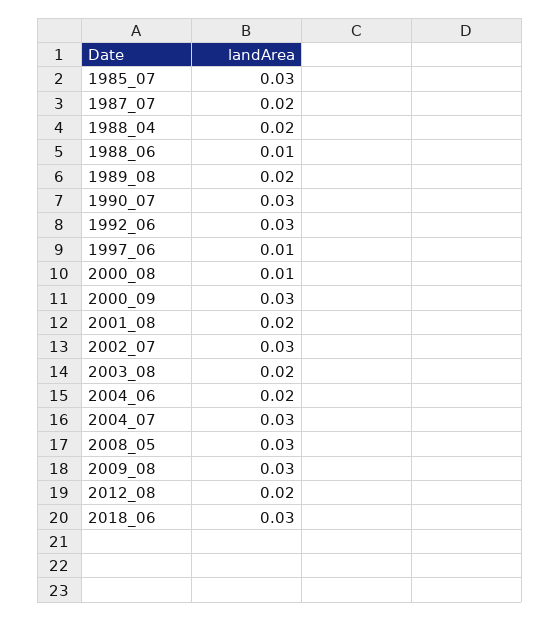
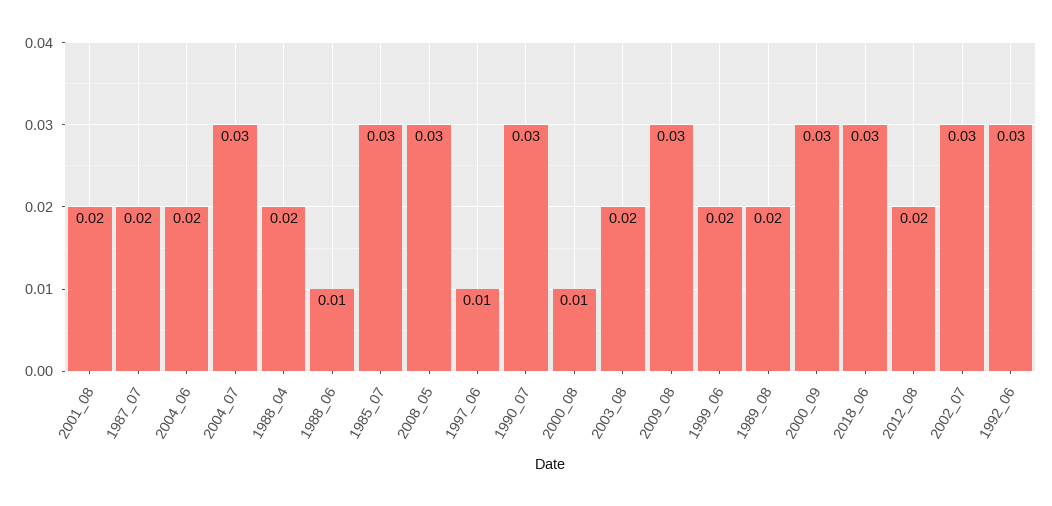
1999_06: none -> 0.02

